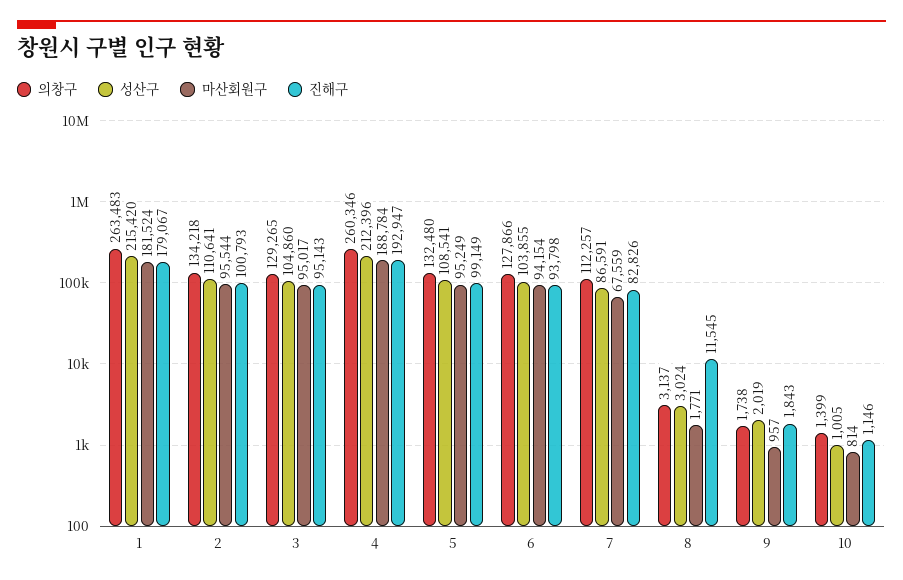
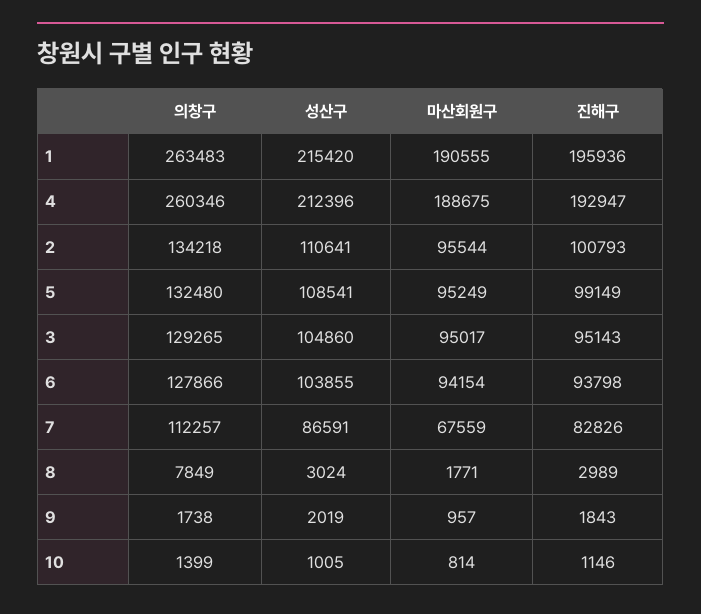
마산회원구, 1: 181524 -> 190555
진해구, 1: 179067 -> 195936
마산회원구, 4: 188784 -> 188675
의창구, 8: 3137 -> 7849
진해구, 8: 11545 -> 2989

